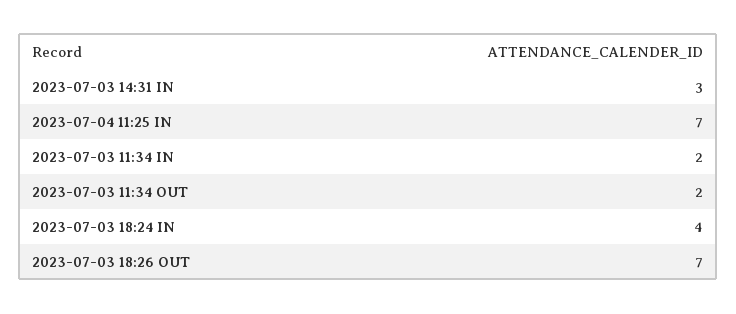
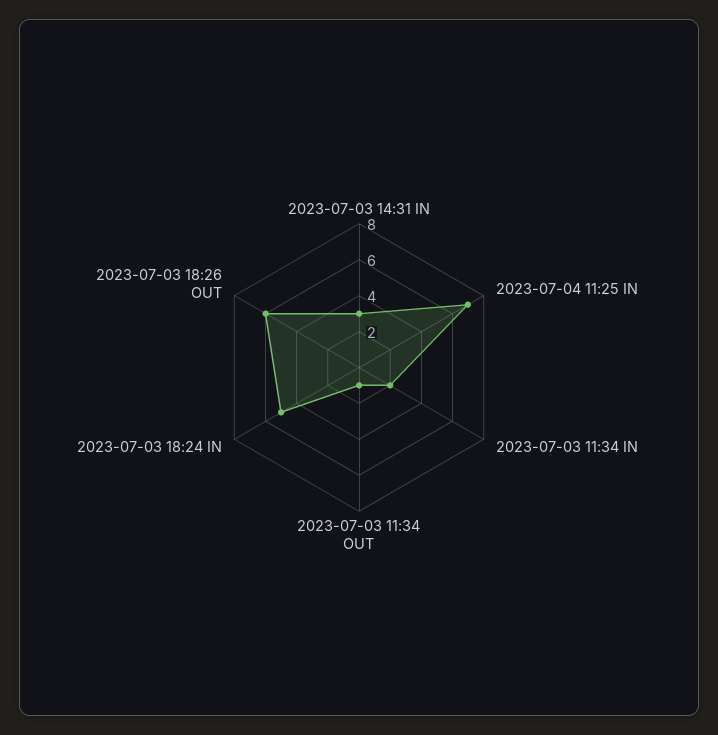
2023-07-03 11:34 OUT: 2 -> 1
2023-07-03 18:24 IN: 4 -> 5
2023-07-03 18:26 OUT: 7 -> 6

